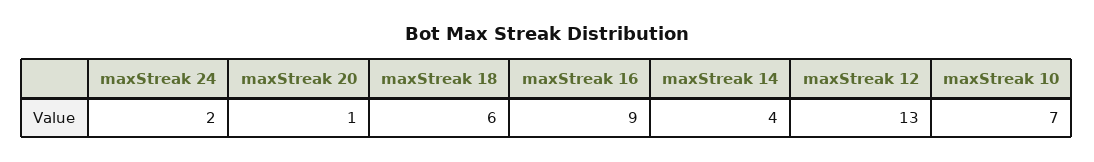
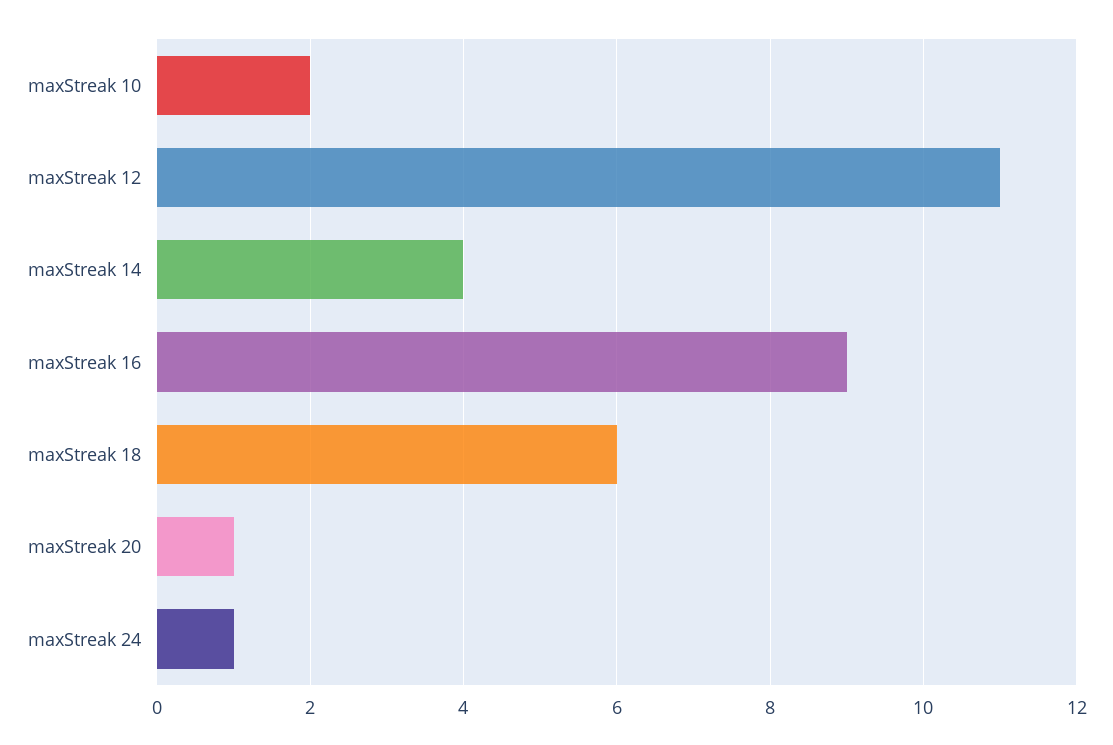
maxStreak 24: 2 -> 1
maxStreak 12: 13 -> 11
maxStreak 10: 7 -> 2

